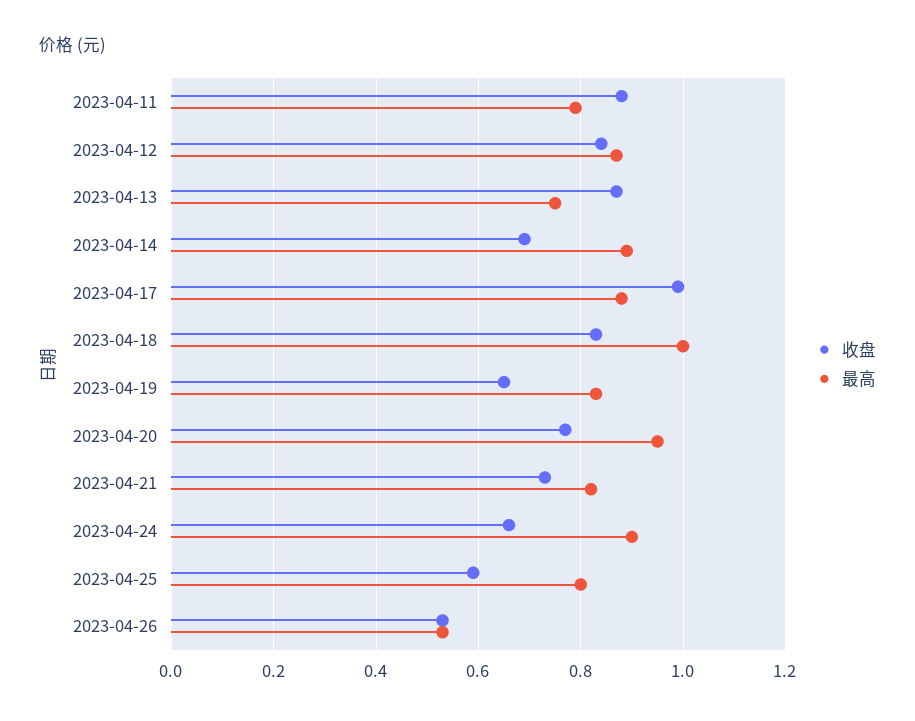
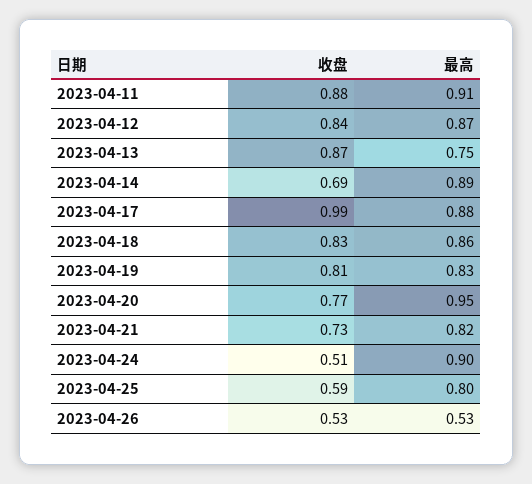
最高, 2023-04-11: 0.8 -> 0.91
最高, 2023-04-18: 1 -> 0.86
收盘, 2023-04-19: 0.65 -> 0.81
收盘, 2023-04-24: 0.65 -> 0.51

